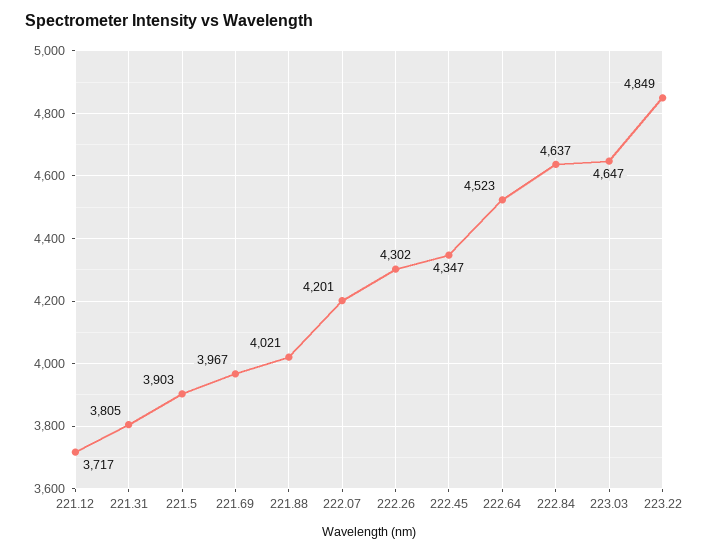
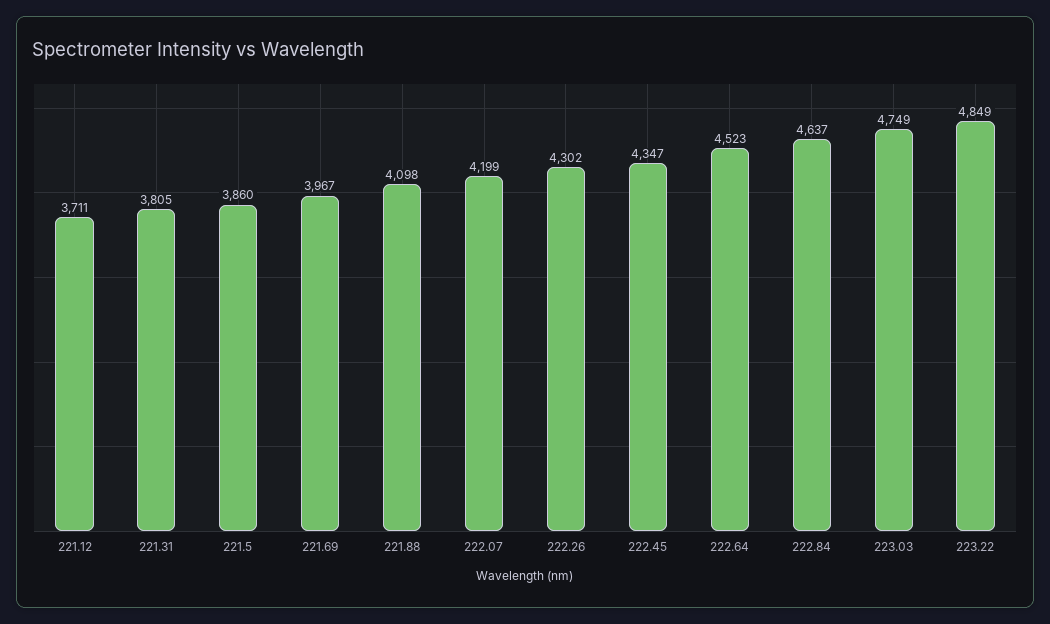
221.12: 3717 -> 3711
221.5: 3903 -> 3860
221.88: 4021 -> 4098
222.07: 4201 -> 4199
223.03: 4647 -> 4749

